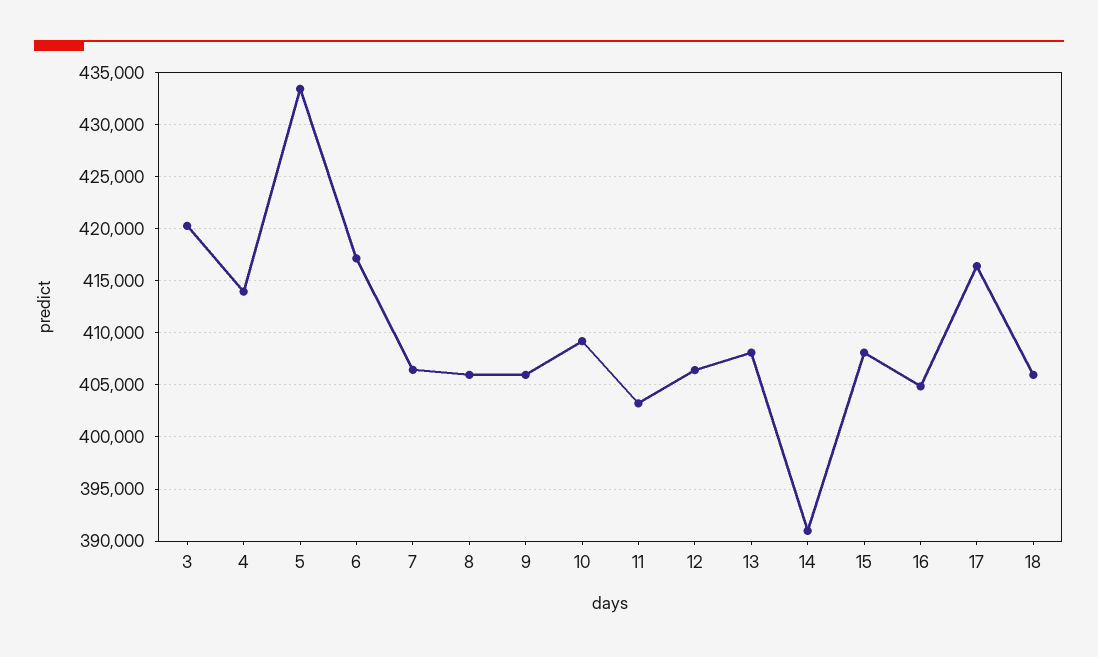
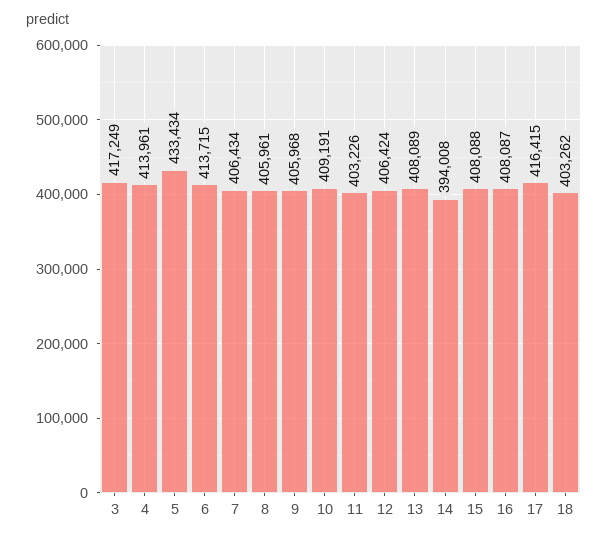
3: 420000 -> 417249
6: 417000 -> 413715
14: 391000 -> 394008
16: 405000 -> 408087
18: 406000 -> 403262

